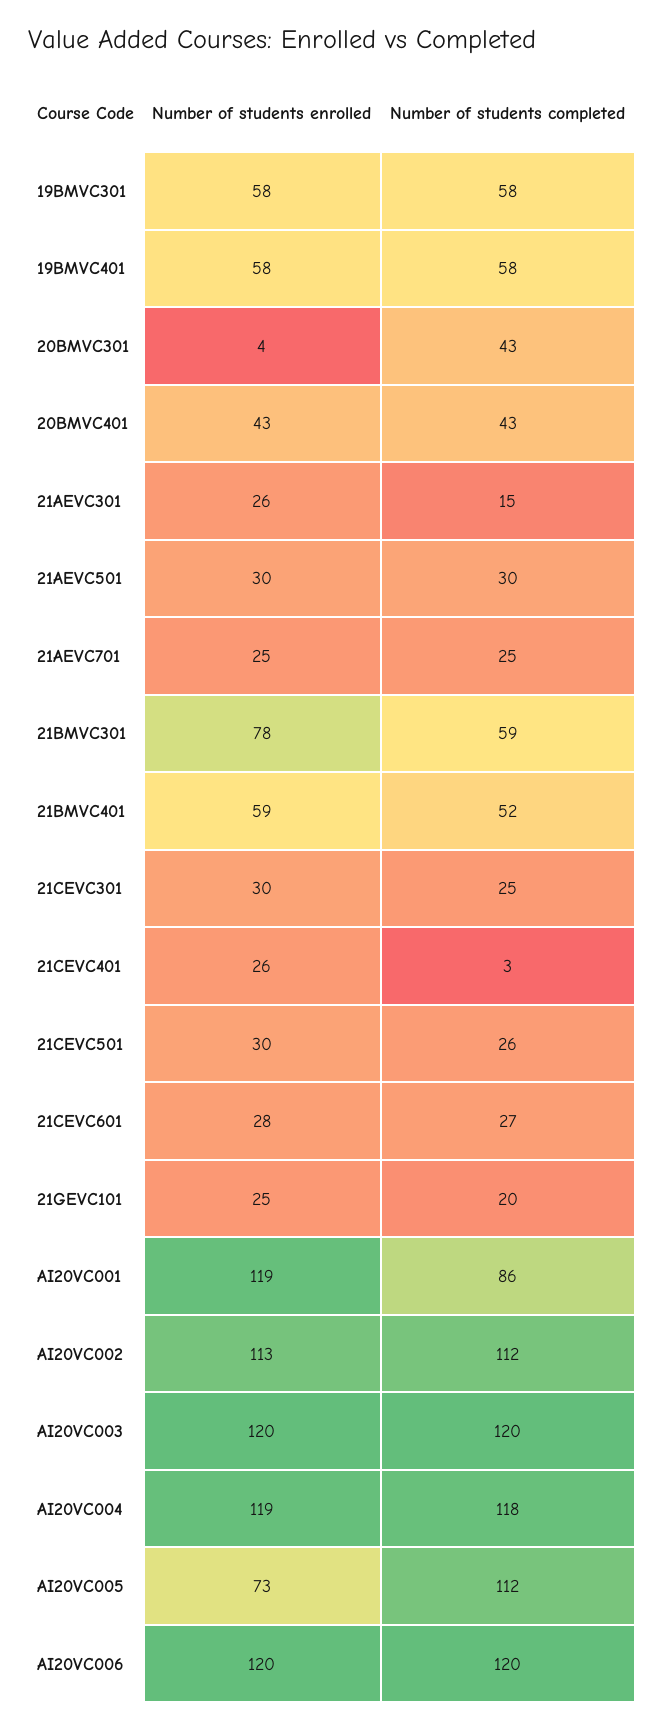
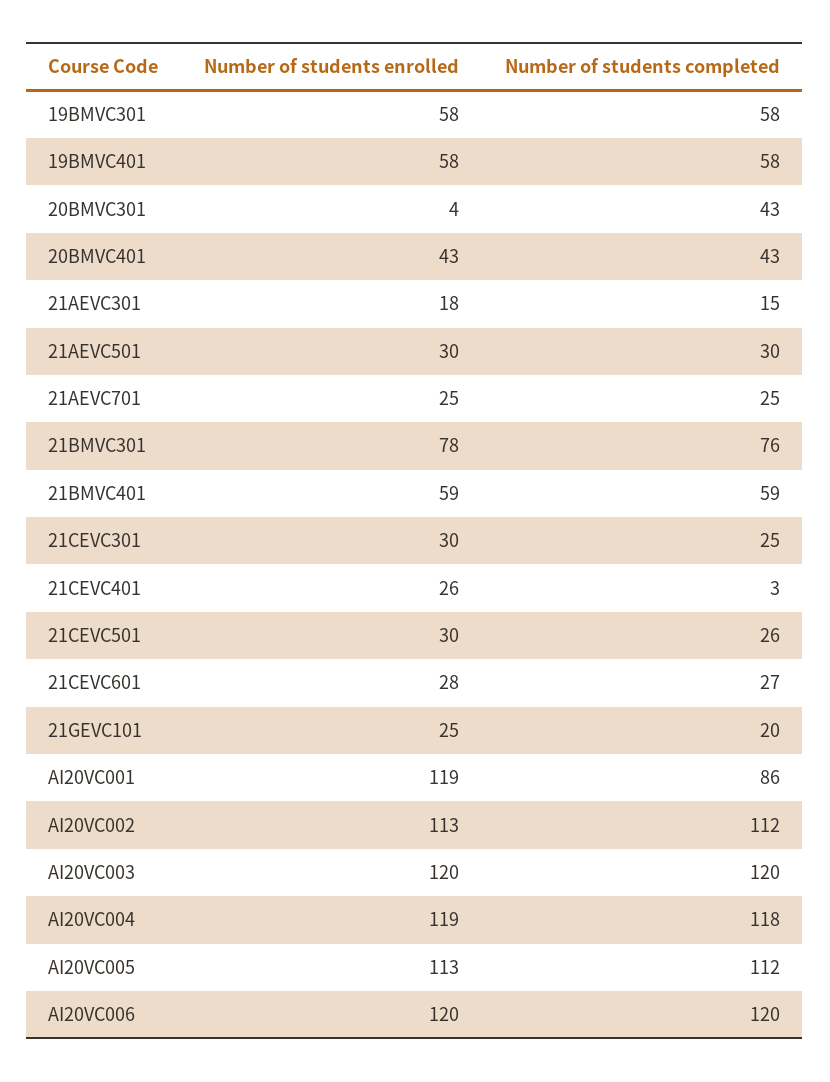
Number of students enrolled, 21AEVC301: 26 -> 18
Number of students completed, 21BMVC301: 59 -> 76
Number of students completed, 21BMVC401: 52 -> 59
Number of students enrolled, AI20VC005: 73 -> 113

